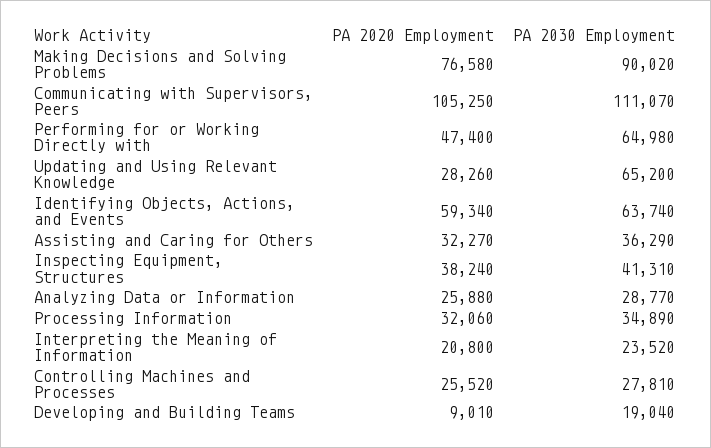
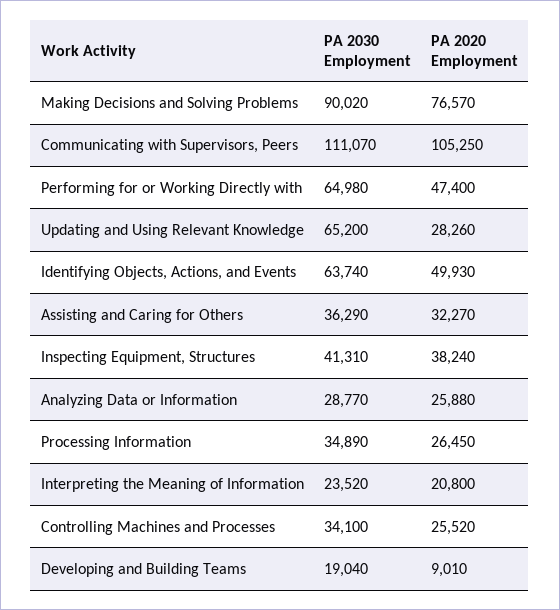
PA 2020 Employment, Making Decisions and Solving Problems: 76580 -> 76570
PA 2020 Employment, Identifying Objects, Actions, and Events: 59340 -> 49930
PA 2020 Employment, Processing Information: 32060 -> 26450
PA 2030 Employment, Controlling Machines and Processes: 27810 -> 34100

